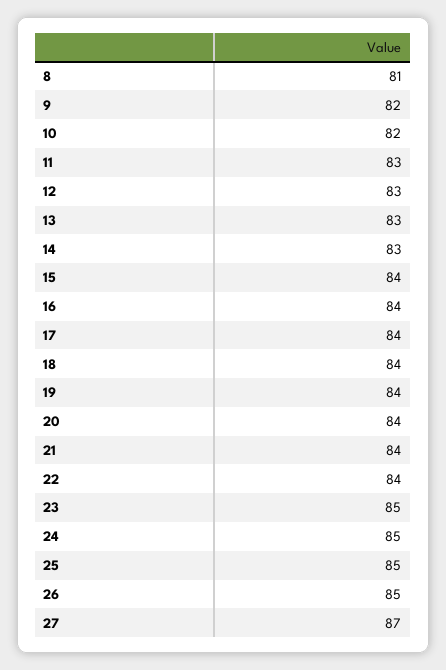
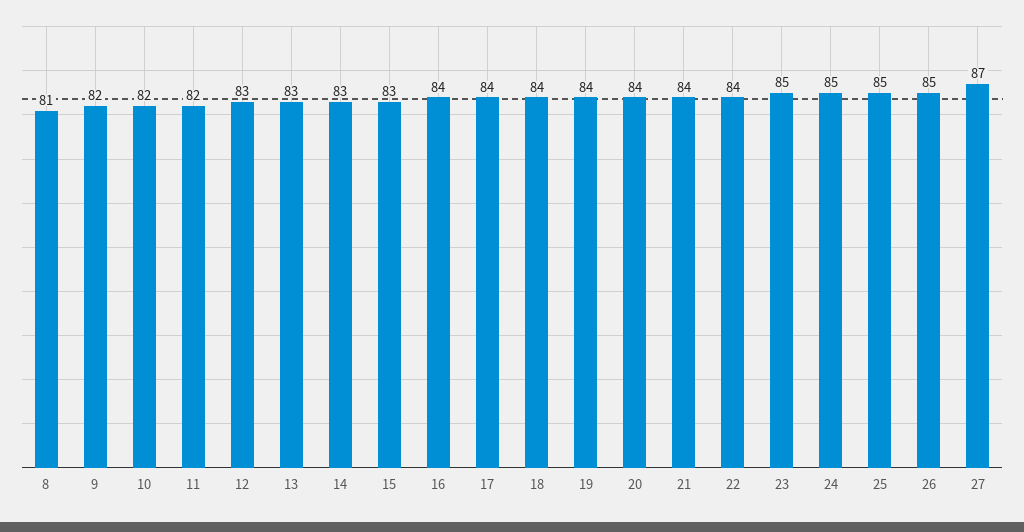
11: 83 -> 82
15: 84 -> 83

